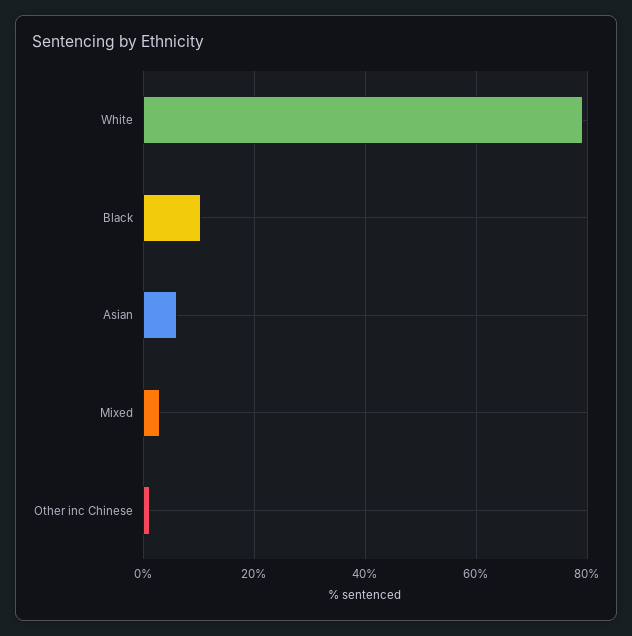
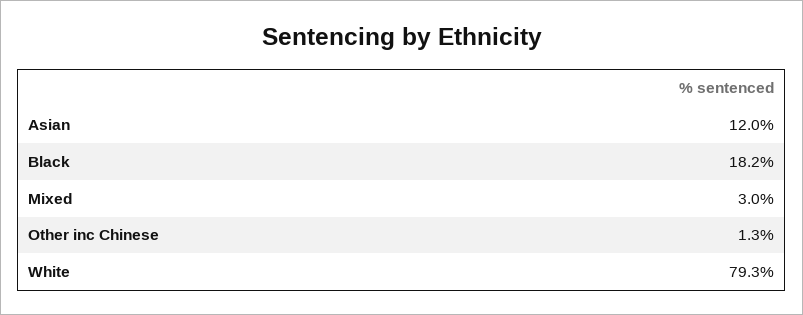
Black: 10 -> 18.2
Asian: 6 -> 12

